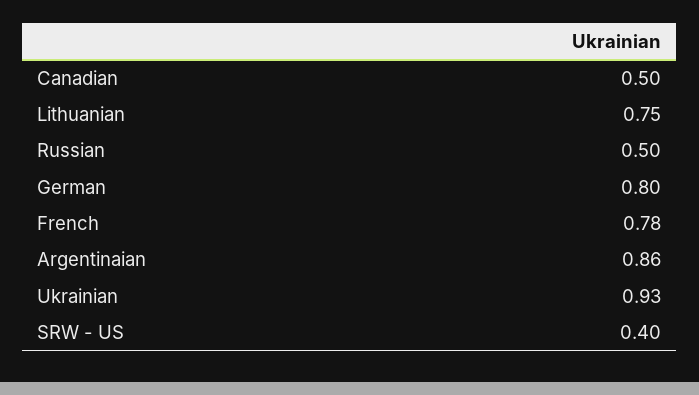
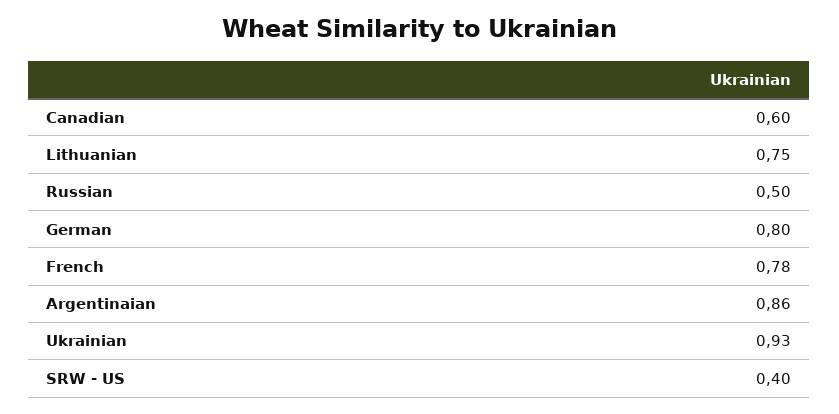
Canadian: 0.5 -> 0.6

